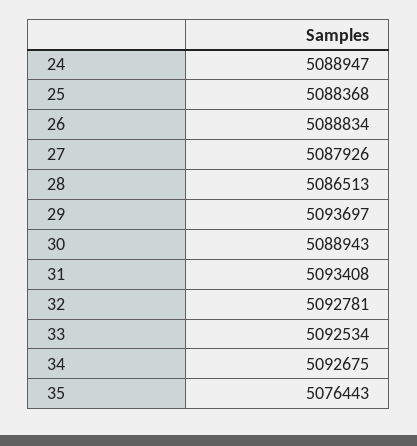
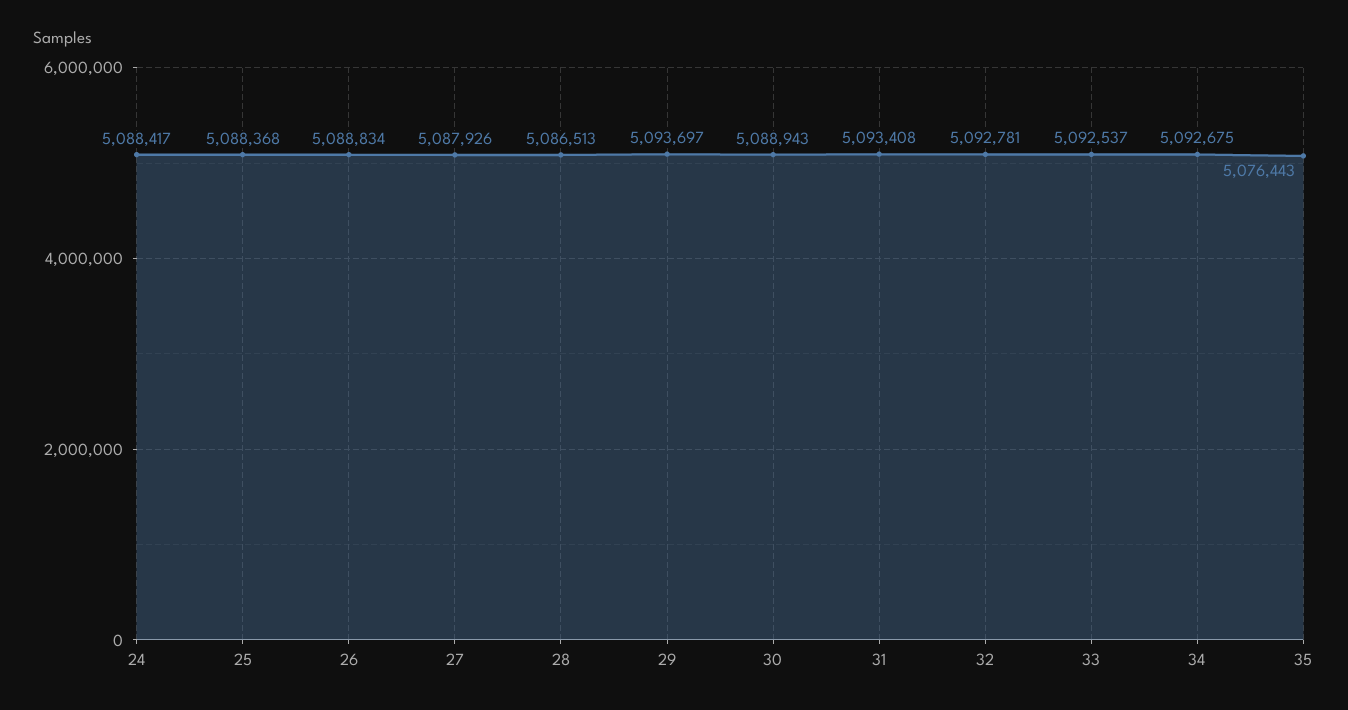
24: 5088947 -> 5088417
33: 5092534 -> 5092537

